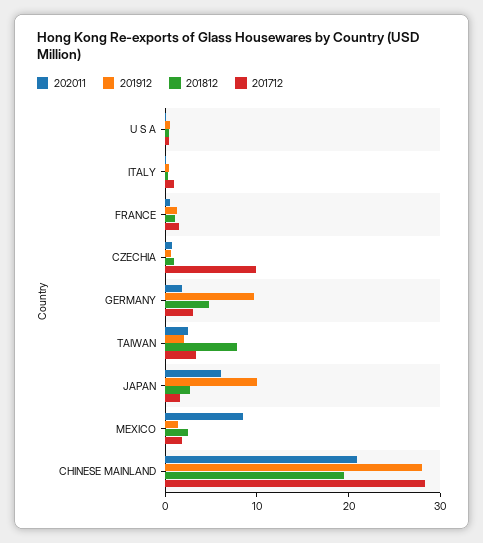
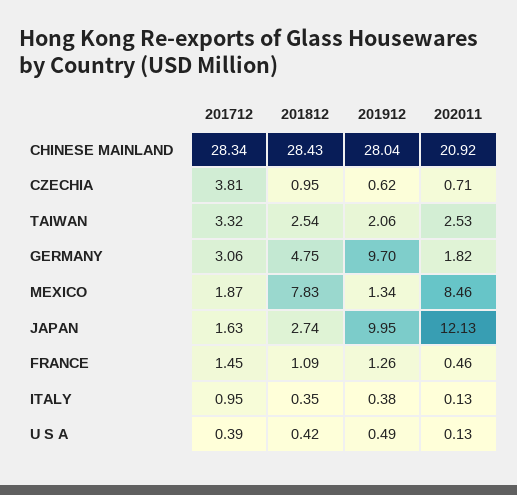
201712, CZECHIA: 10 -> 3.81
201812, TAIWAN: 8 -> 2.54
202011, JAPAN: 6 -> 12.13
201812, MEXICO: 2 -> 7.83
201812, CHINESE MAINLAND: 20 -> 28.43

